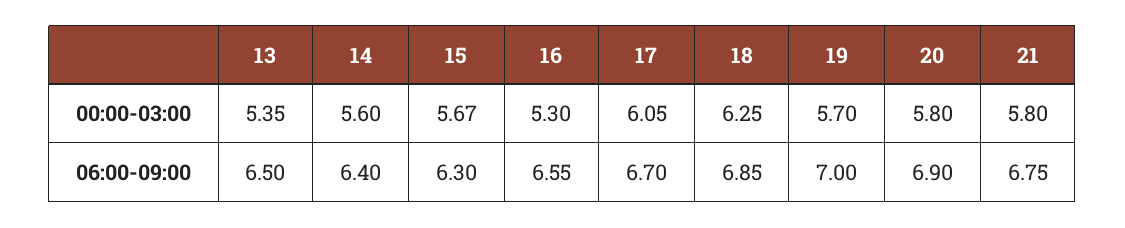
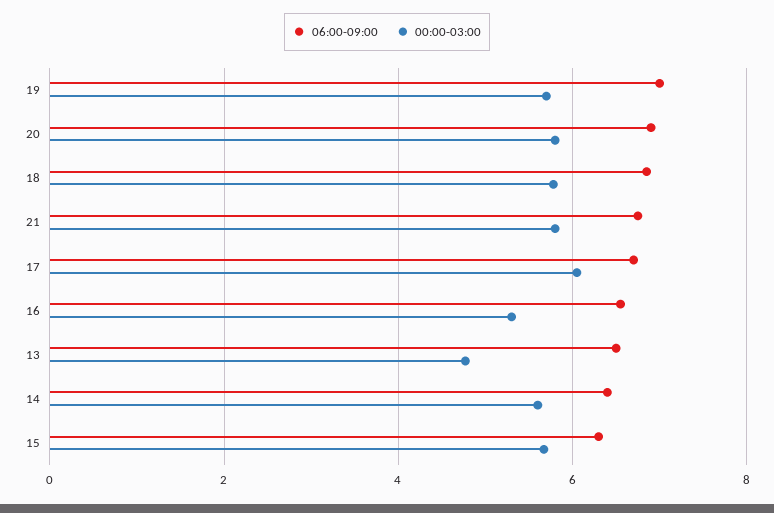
00:00-03:00, 13: 5.35 -> 4.8
00:00-03:00, 18: 6.25 -> 5.8

